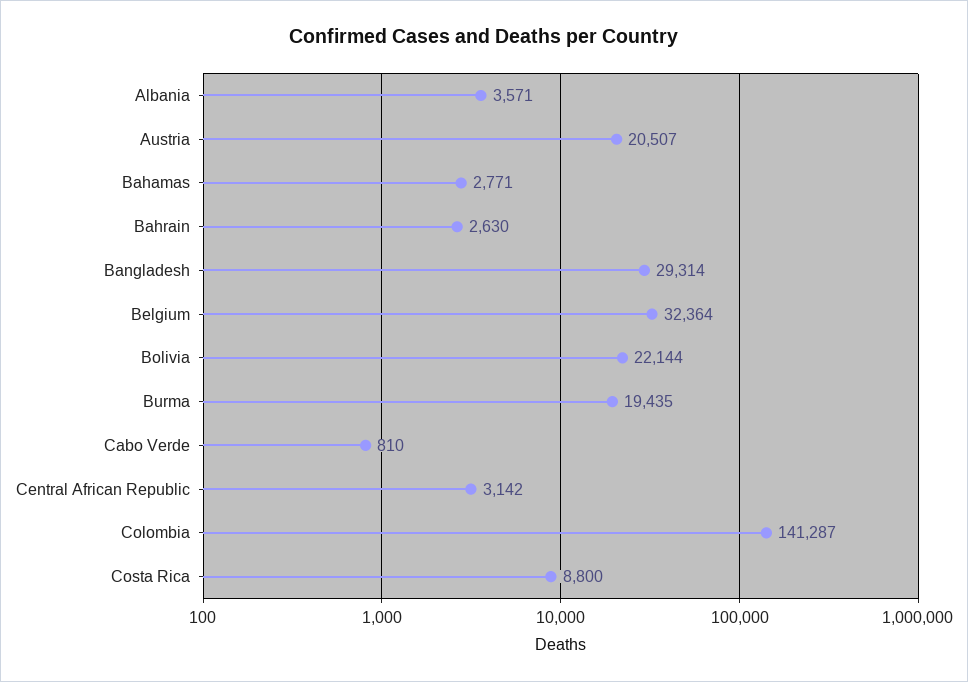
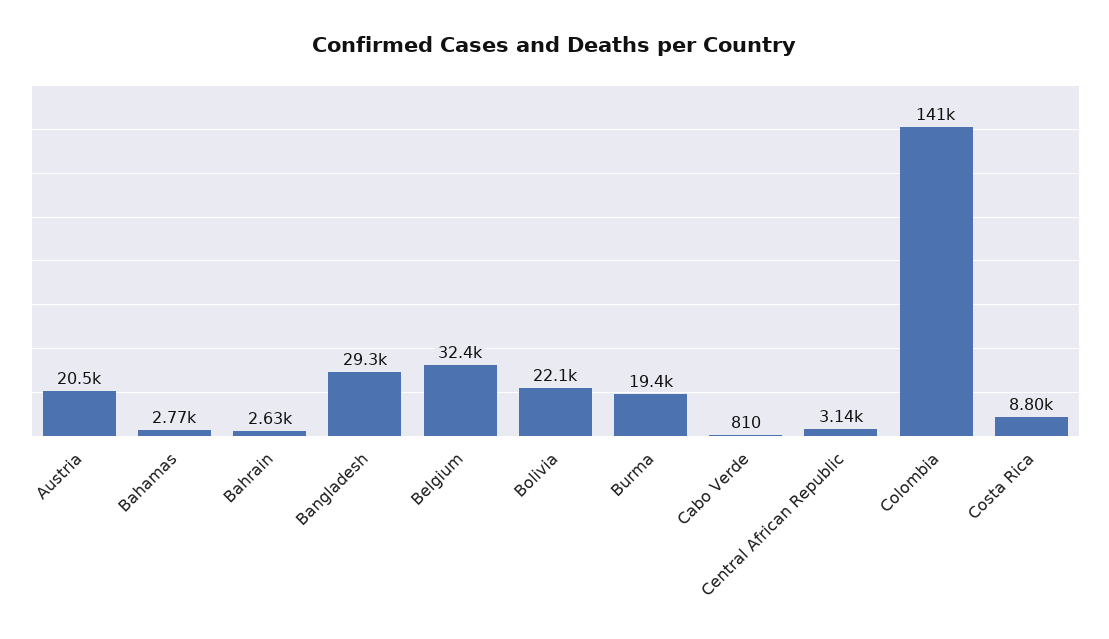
Albania: 3571 -> none

